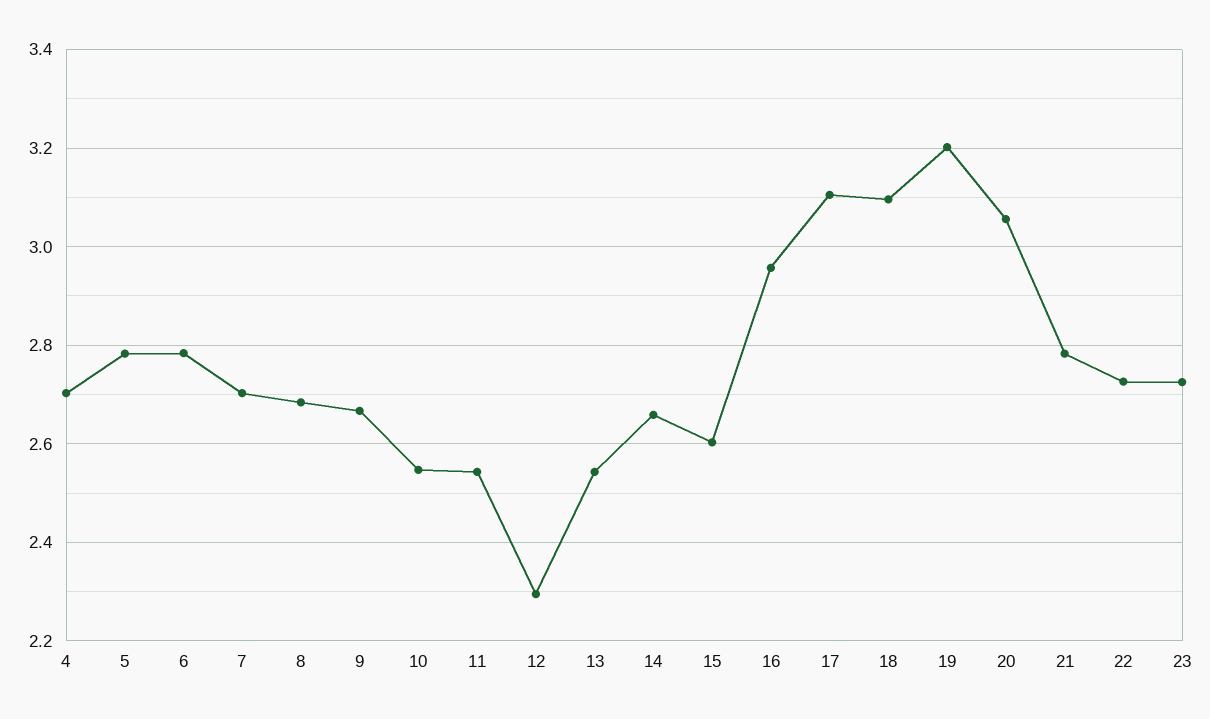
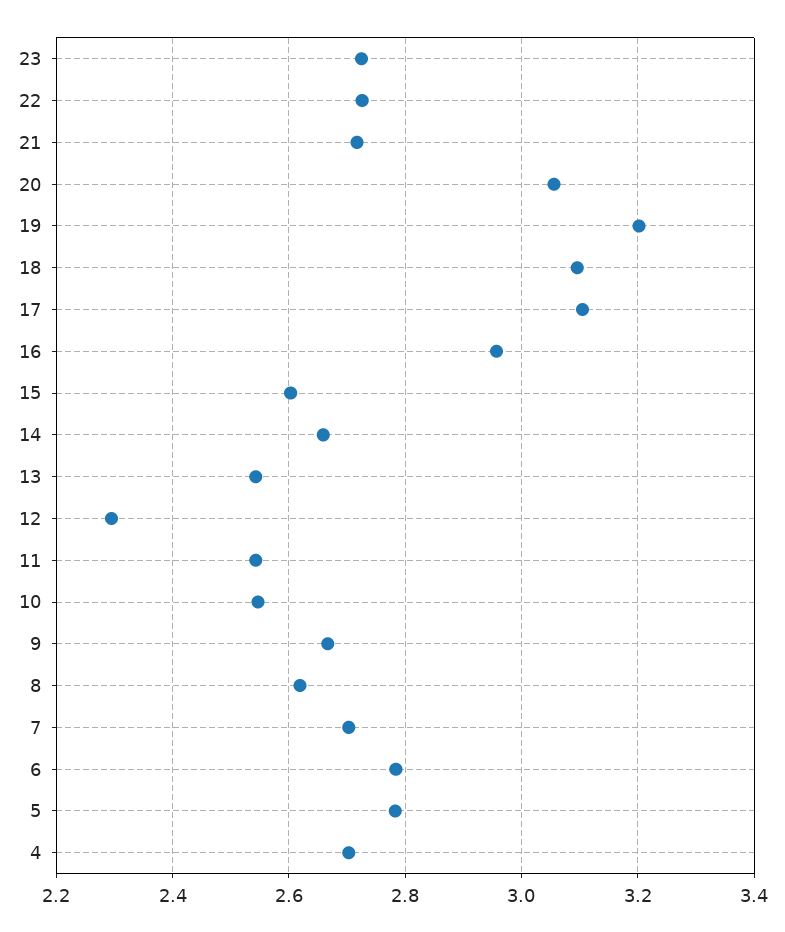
8: 2.68 -> 2.62
21: 2.78 -> 2.72

